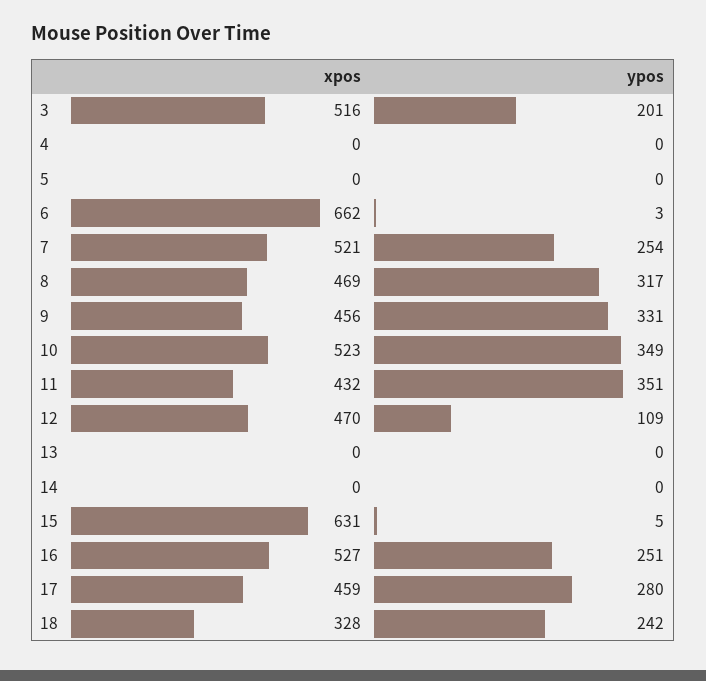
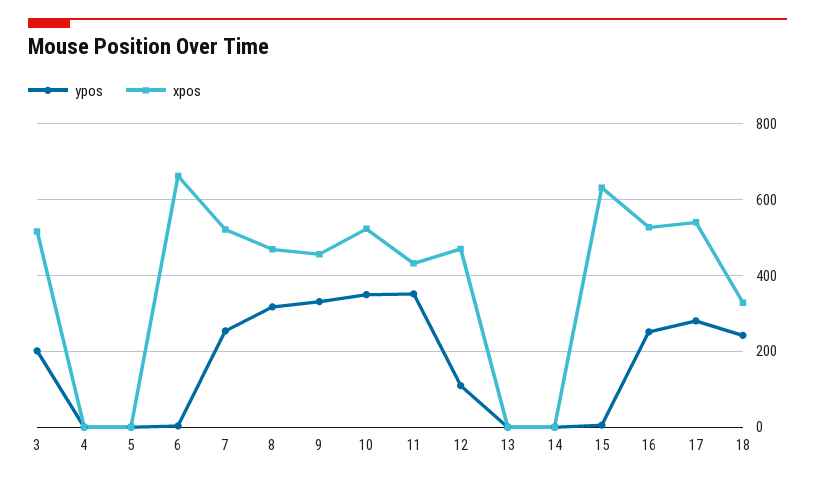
xpos, 17: 459 -> 540

